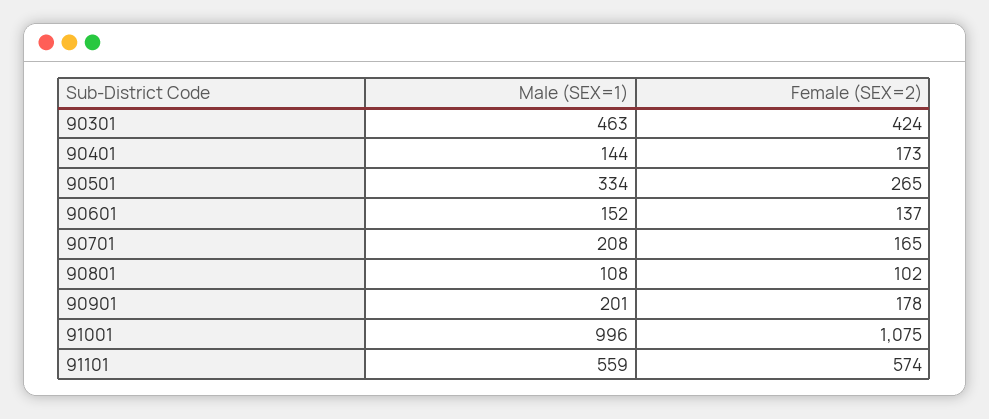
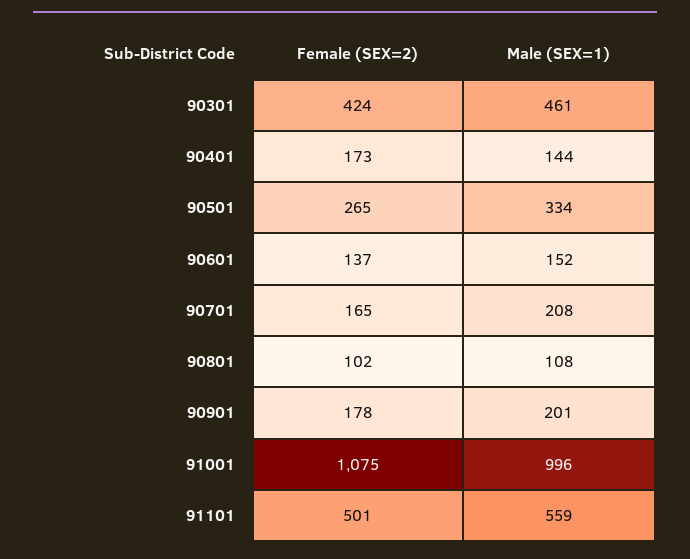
Male (SEX=1), 90301: 463 -> 461
Female (SEX=2), 91101: 574 -> 501

